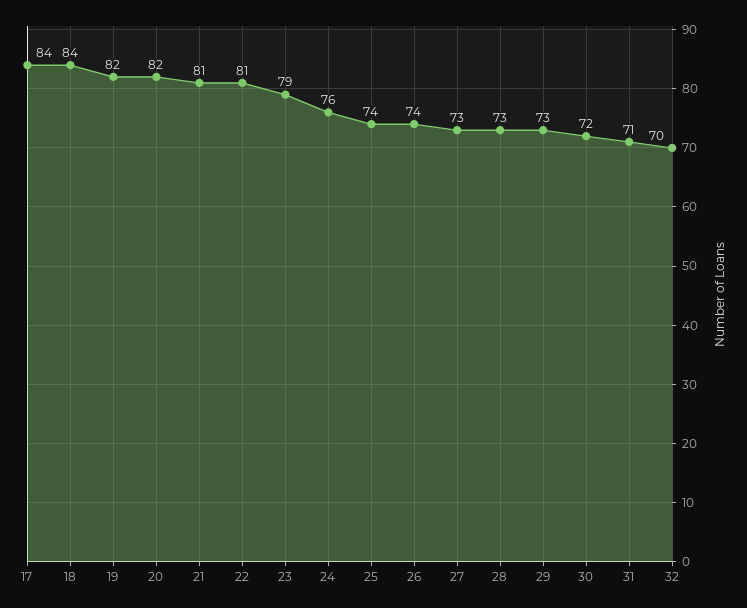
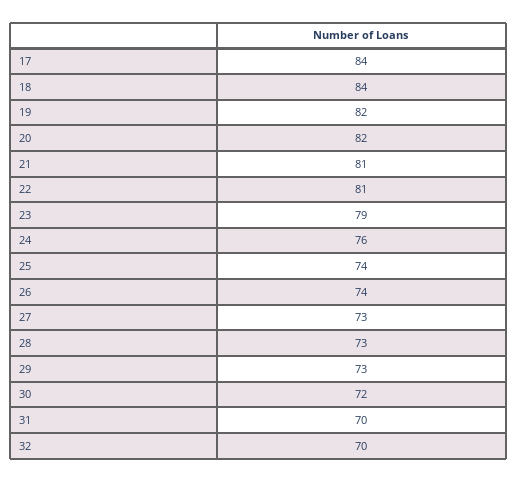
31: 71 -> 70

